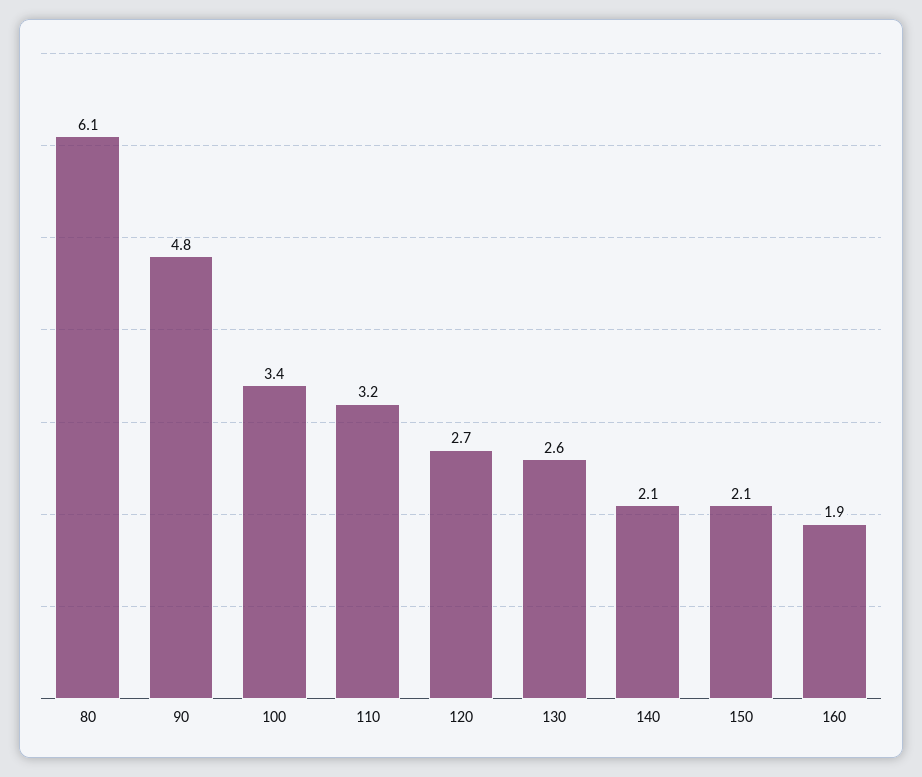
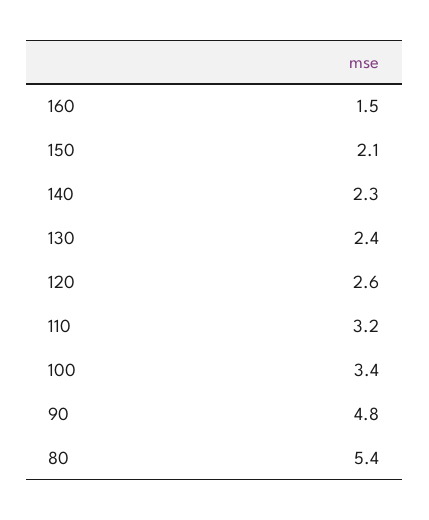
80: 6.1 -> 5.4
120: 2.7 -> 2.6
130: 2.6 -> 2.4
140: 2.1 -> 2.3
160: 1.9 -> 1.5

